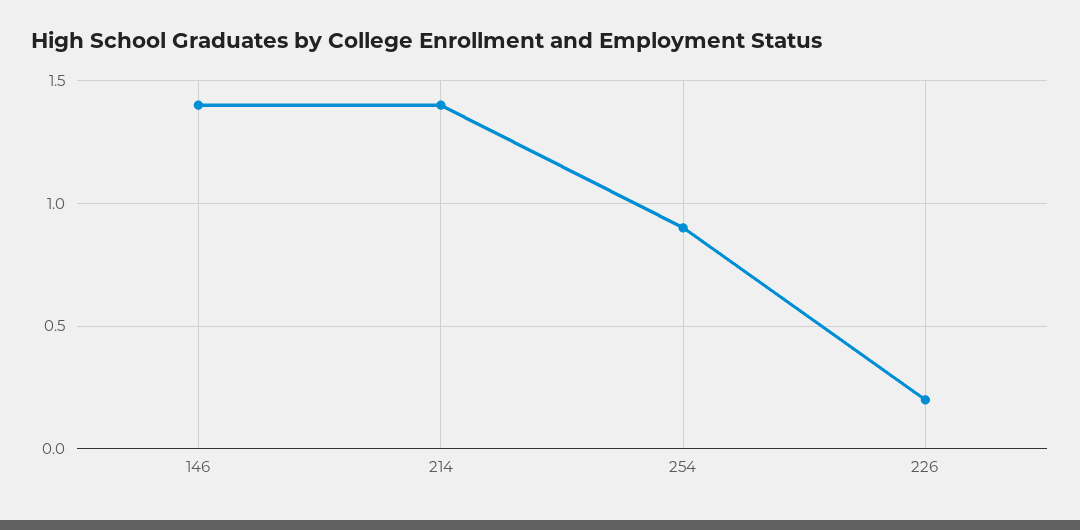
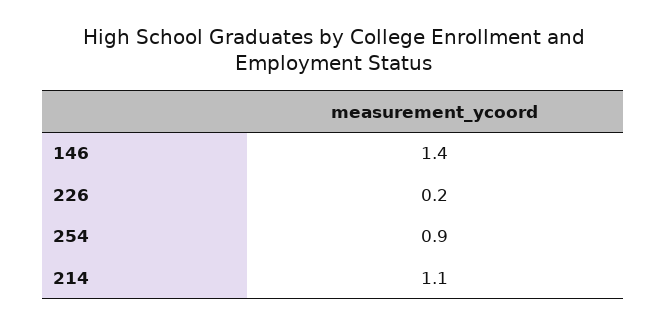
214: 1.4 -> 1.1

